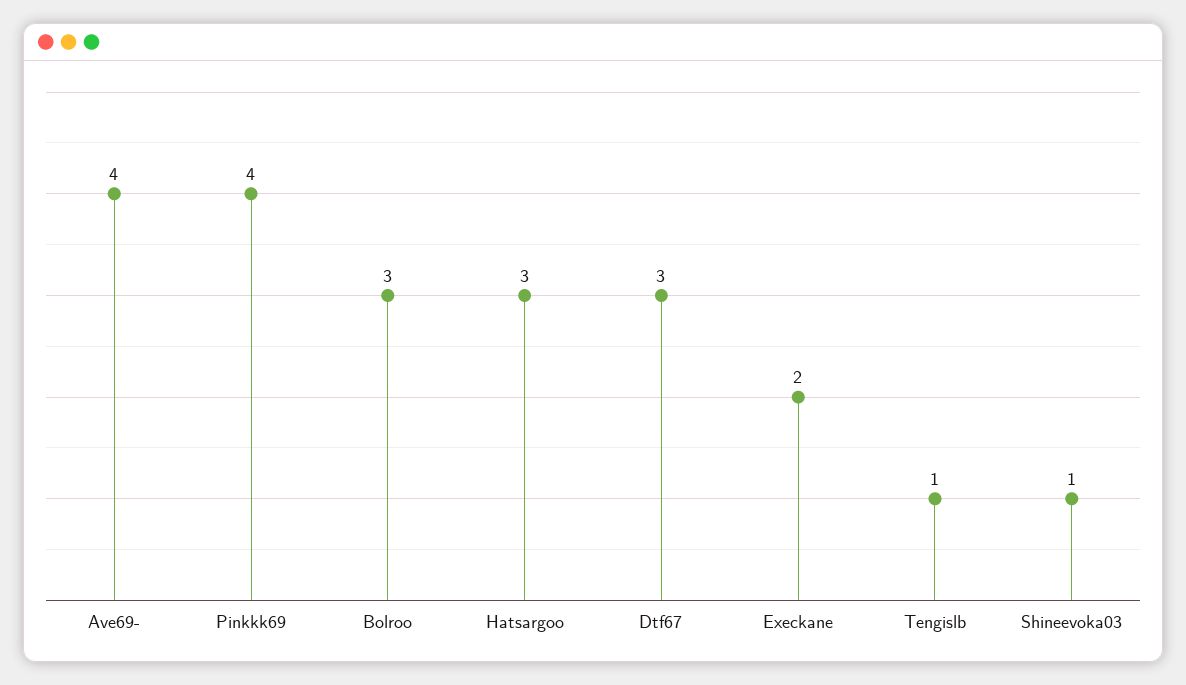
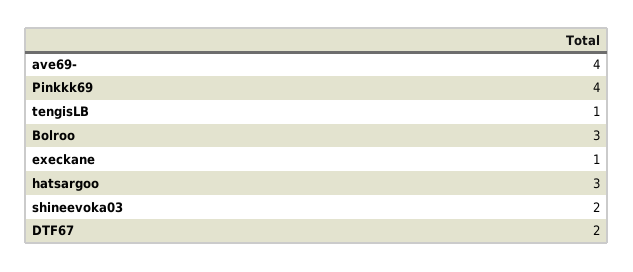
Dtf67: 3 -> 2
Execkane: 2 -> 1
Shineevoka03: 1 -> 2

